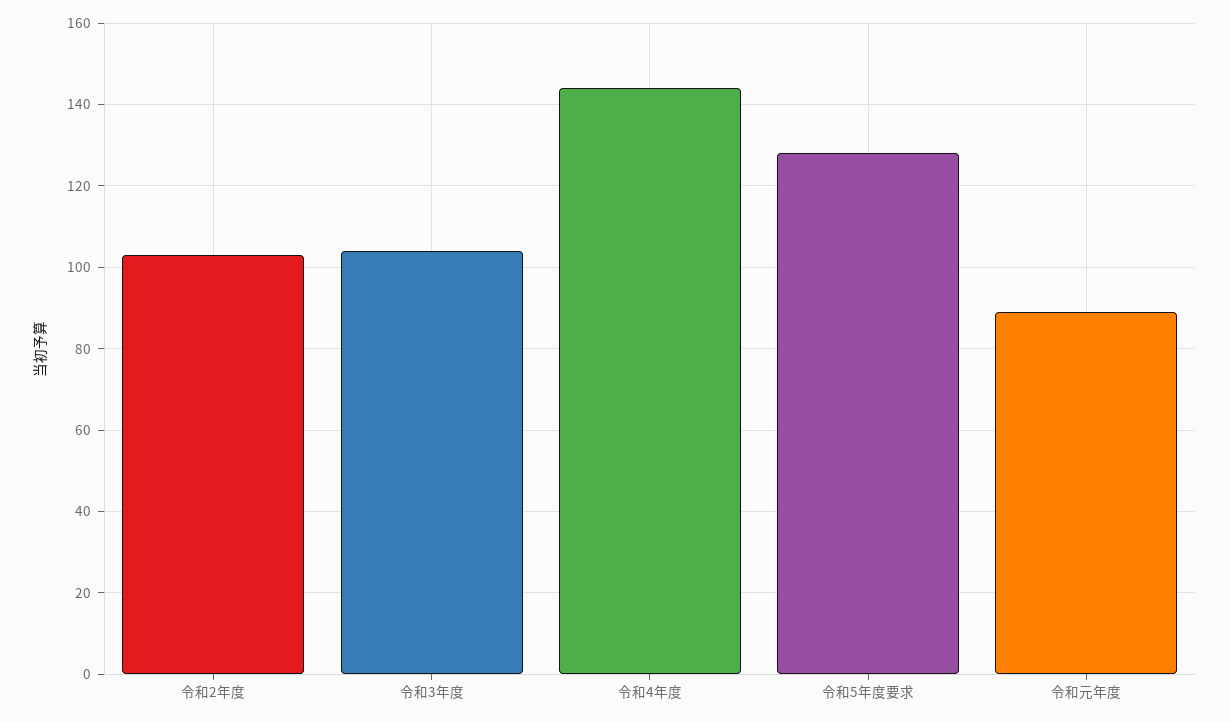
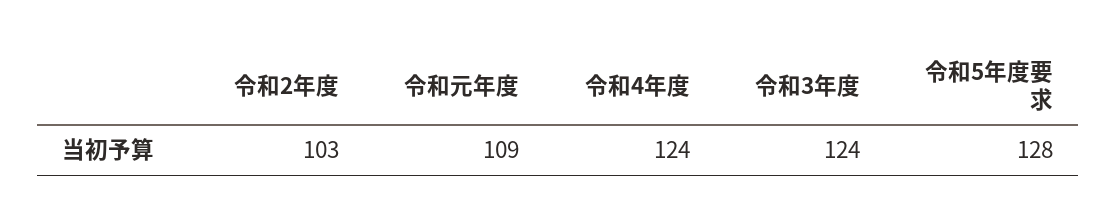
令和3年度: 105 -> 124
令和4年度: 145 -> 124
令和元年度: 90 -> 109

